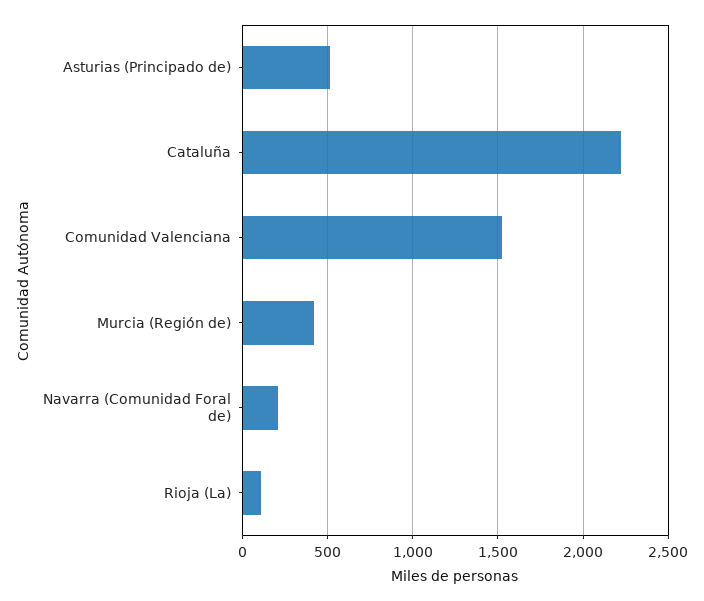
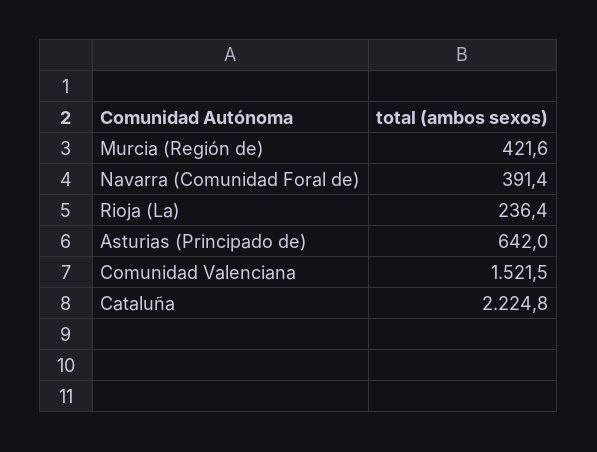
Asturias (Principado de): 500 -> 642
Navarra (Comunidad Foral de): 200 -> 391.4
Rioja (La): 100 -> 236.4

